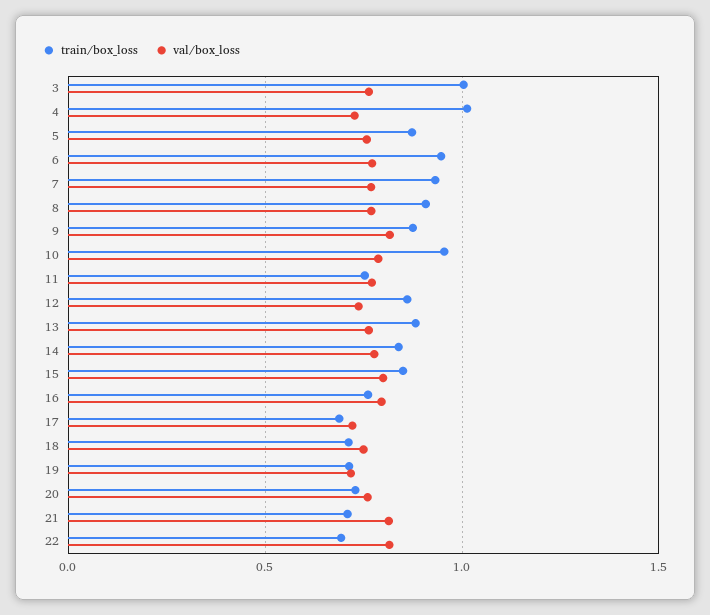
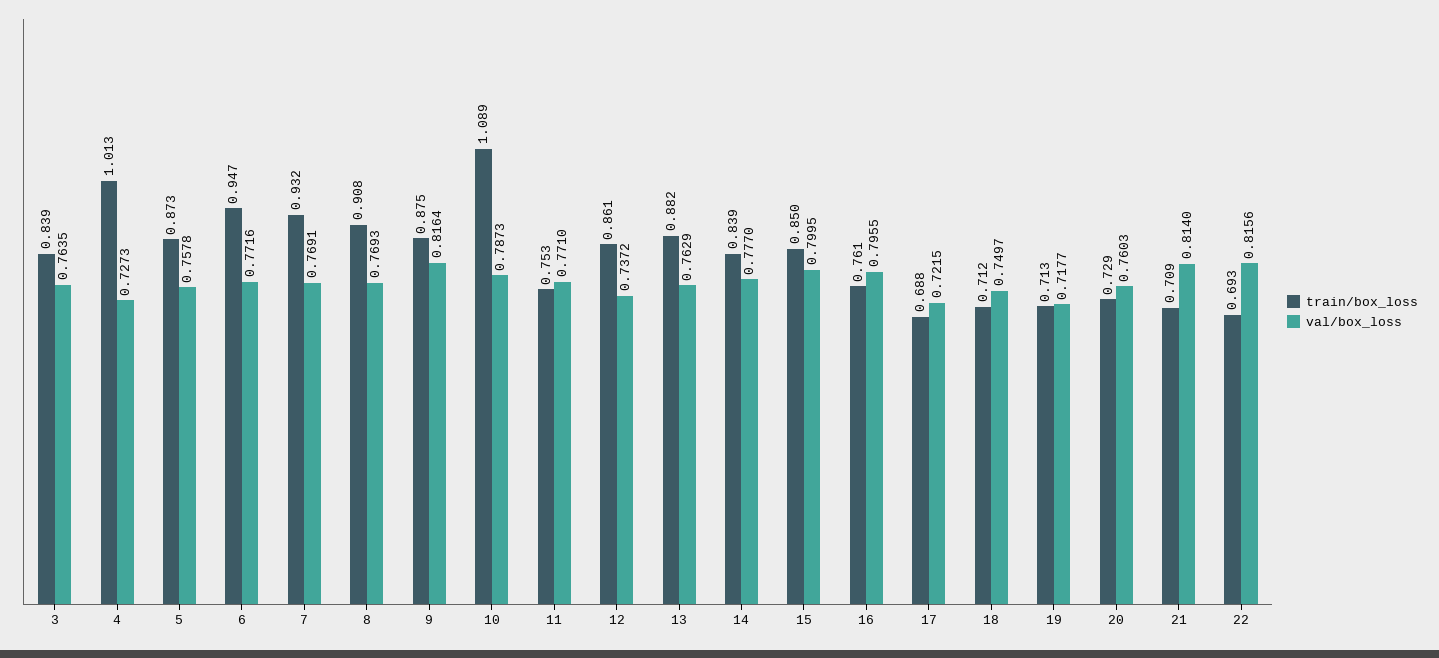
train/box_loss, 3: 1 -> 0.839
train/box_loss, 10: 0.95 -> 1.089

